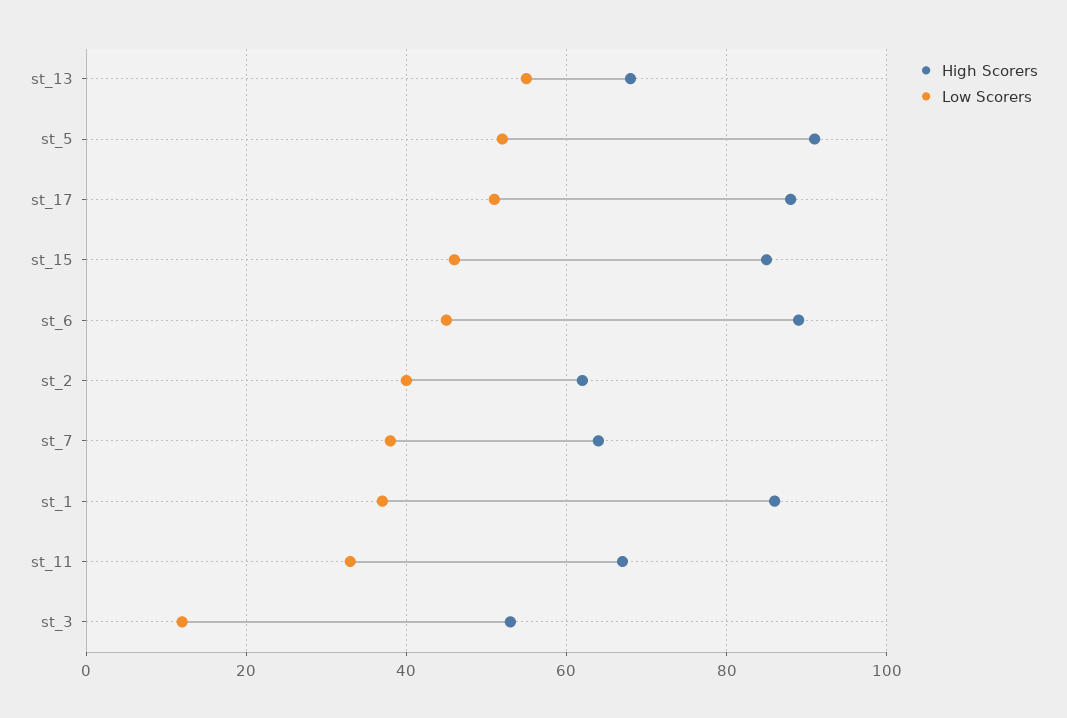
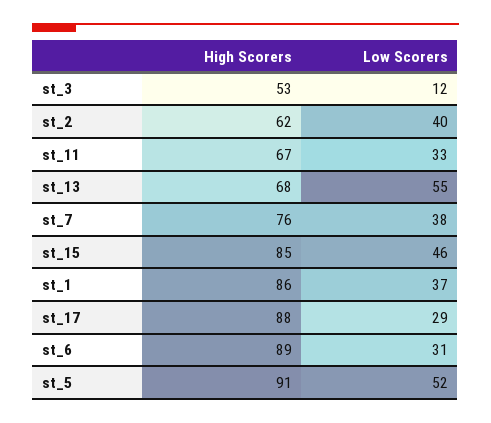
Low Scorers, st_17: 50 -> 29
Low Scorers, st_6: 45 -> 31
High Scorers, st_7: 65 -> 76

